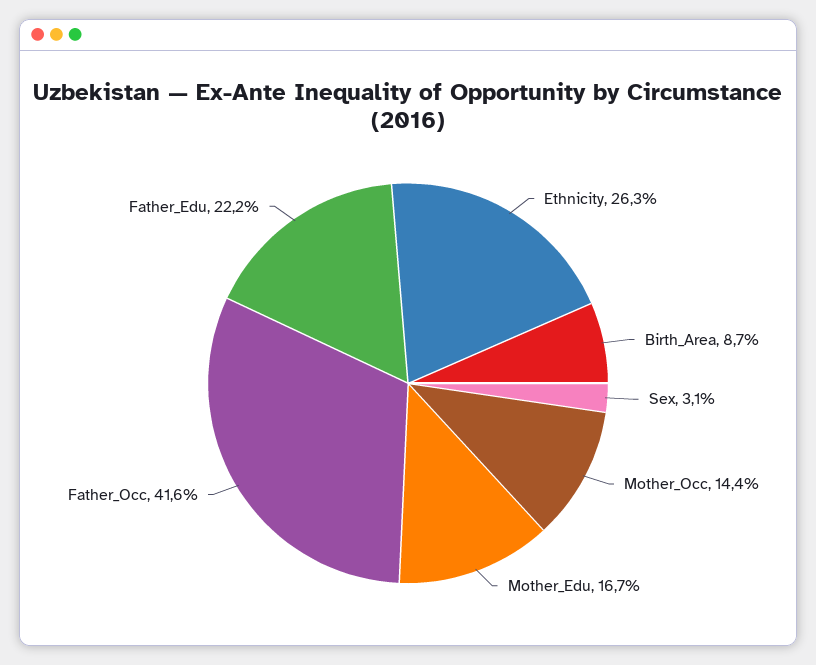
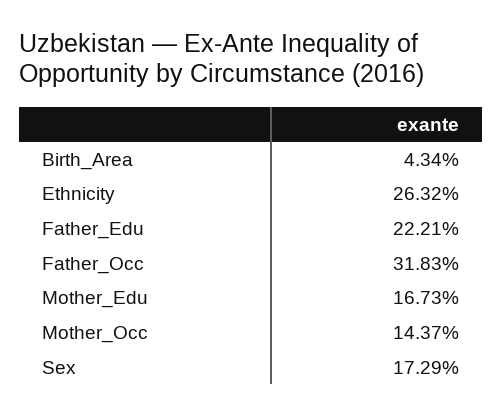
Birth_Area: 8.7 -> 4.34
Sex: 3.1 -> 17.29
Father_Occ: 41.6 -> 31.83

